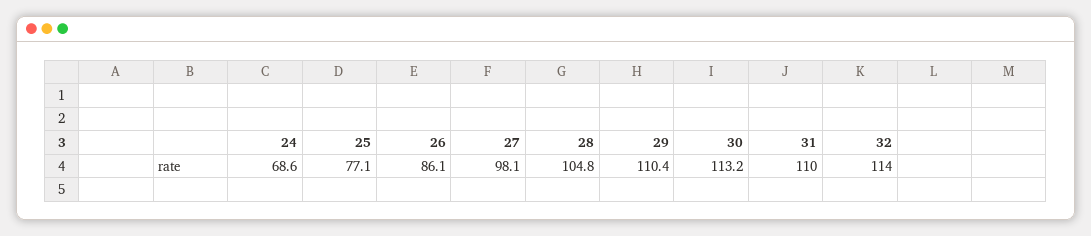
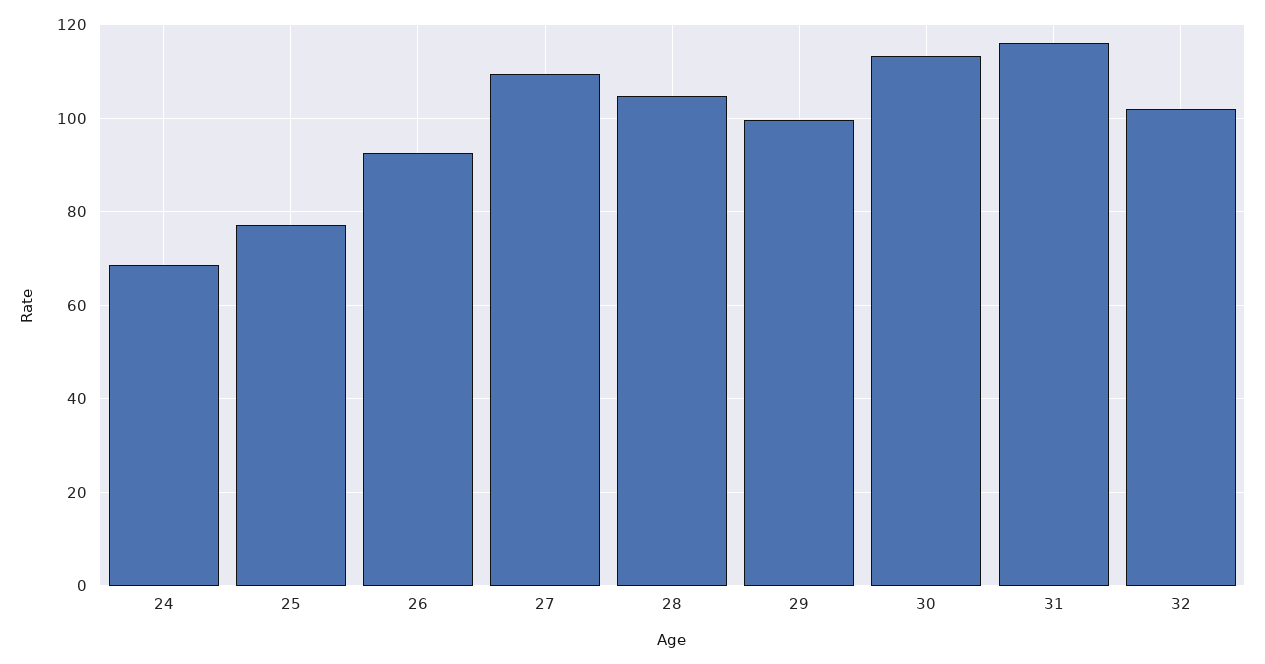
26: 86.1 -> 92
27: 98.1 -> 110
29: 110.4 -> 100
31: 110 -> 116
32: 114 -> 102

